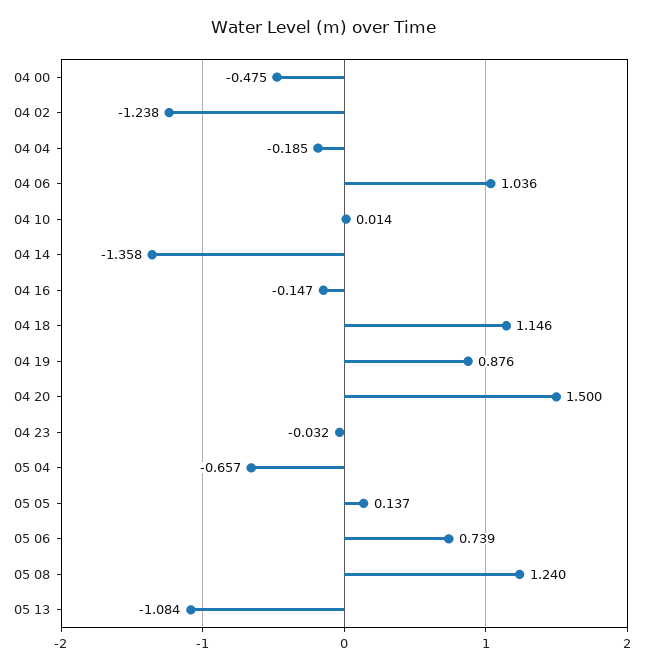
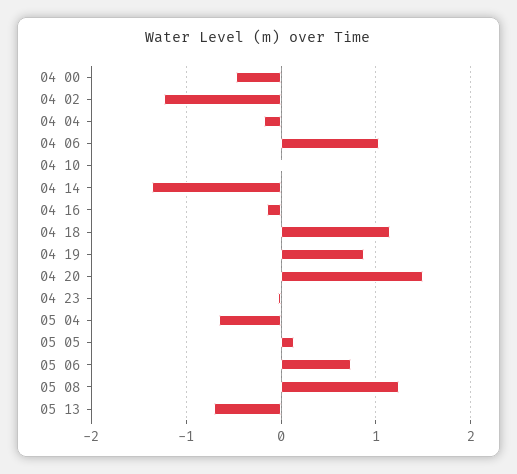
05 13: -1.084 -> -0.7

